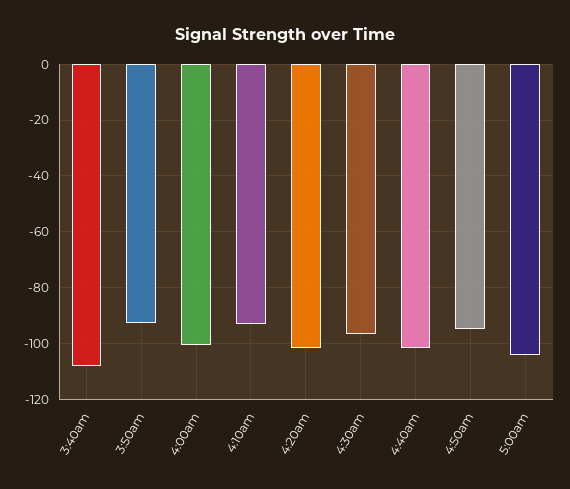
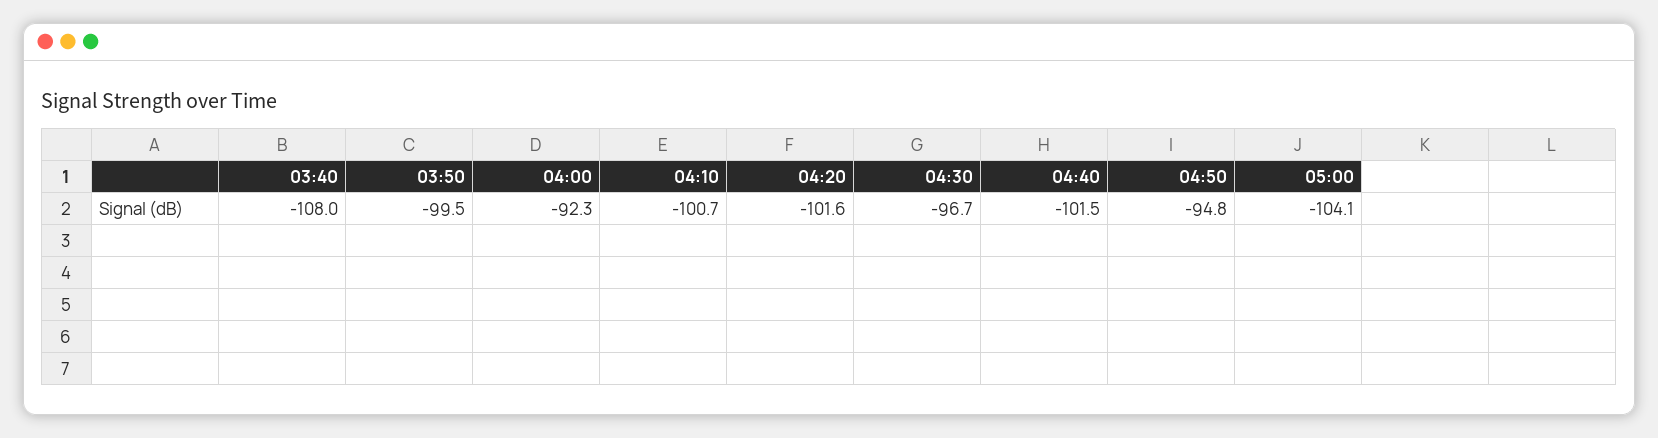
3:50am: -92.5 -> -99.5
4:00am: -100 -> -92.3
4:10am: -92.5 -> -100.7

